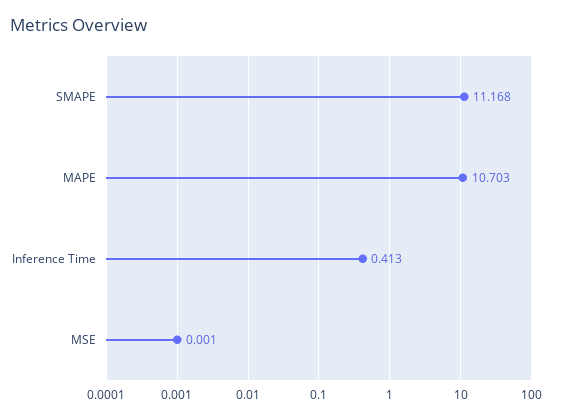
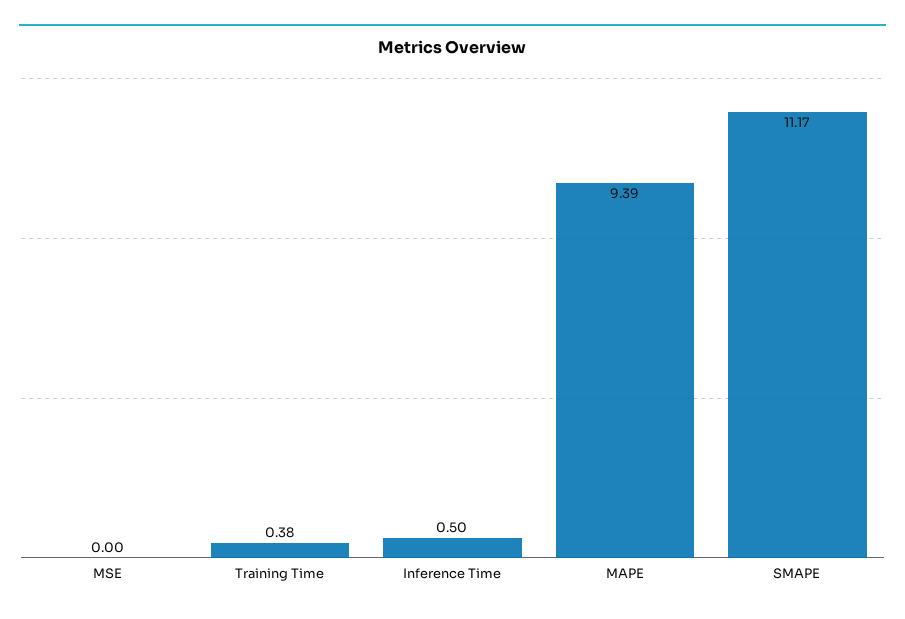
MAPE: 10.703 -> 9.39
Inference Time: 0.413 -> 0.5
Training Time: none -> 0.38

